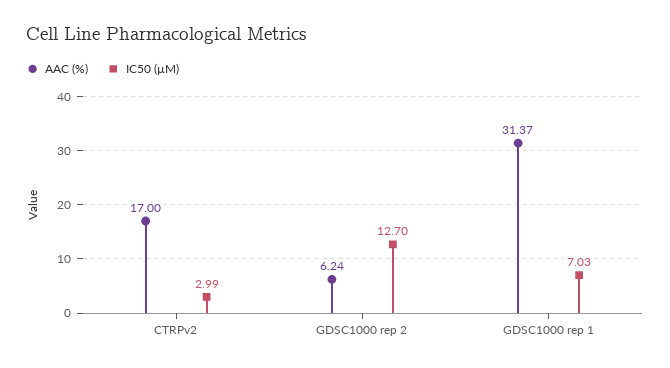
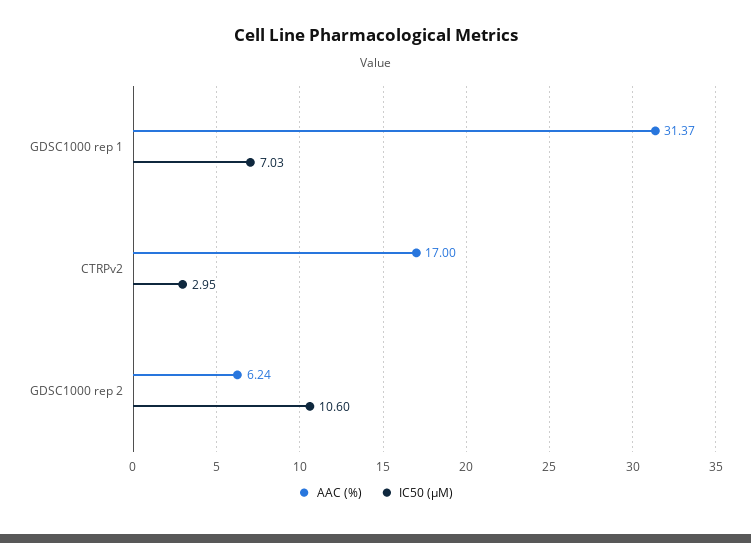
IC50 (µM), CTRPv2: 2.99 -> 2.95
IC50 (µM), GDSC1000 rep 2: 12.7 -> 10.6

